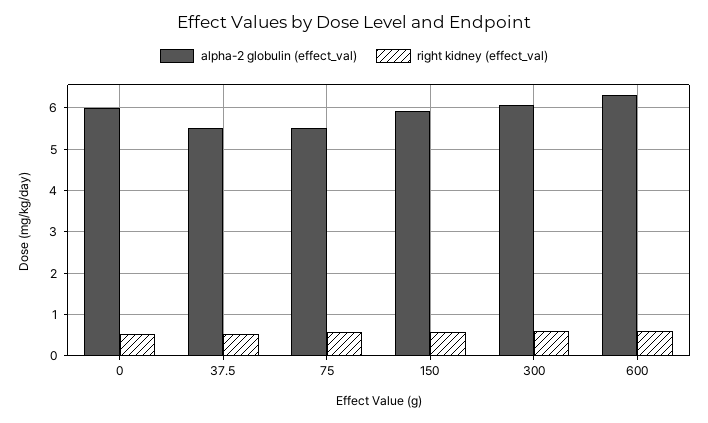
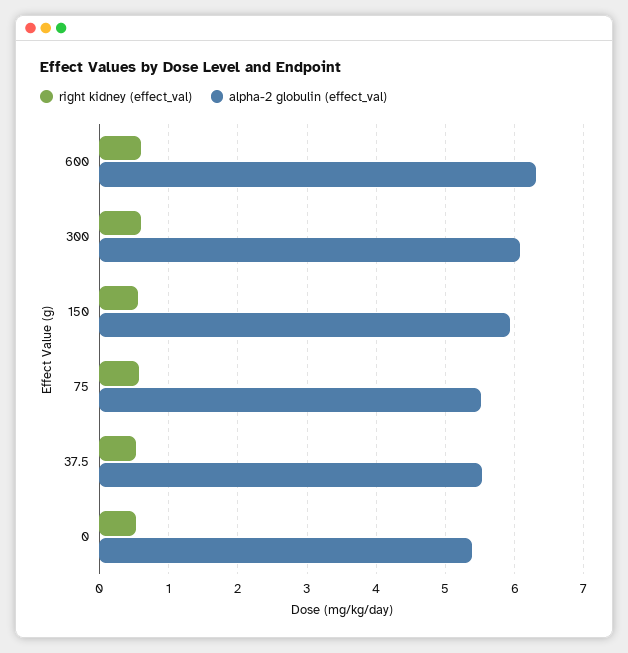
alpha-2 globulin (effect_val), 0: 6 -> 5.4

